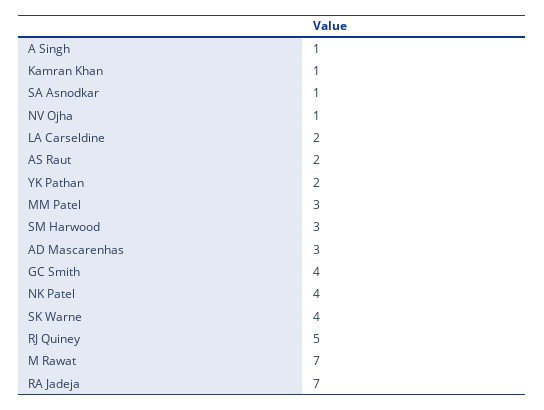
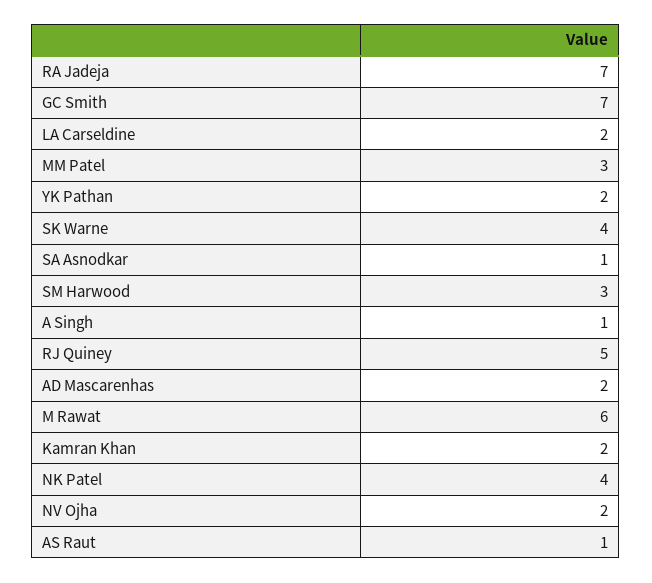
Kamran Khan: 1 -> 2
NV Ojha: 1 -> 2
AS Raut: 2 -> 1
AD Mascarenhas: 3 -> 2
GC Smith: 4 -> 7
M Rawat: 7 -> 6

